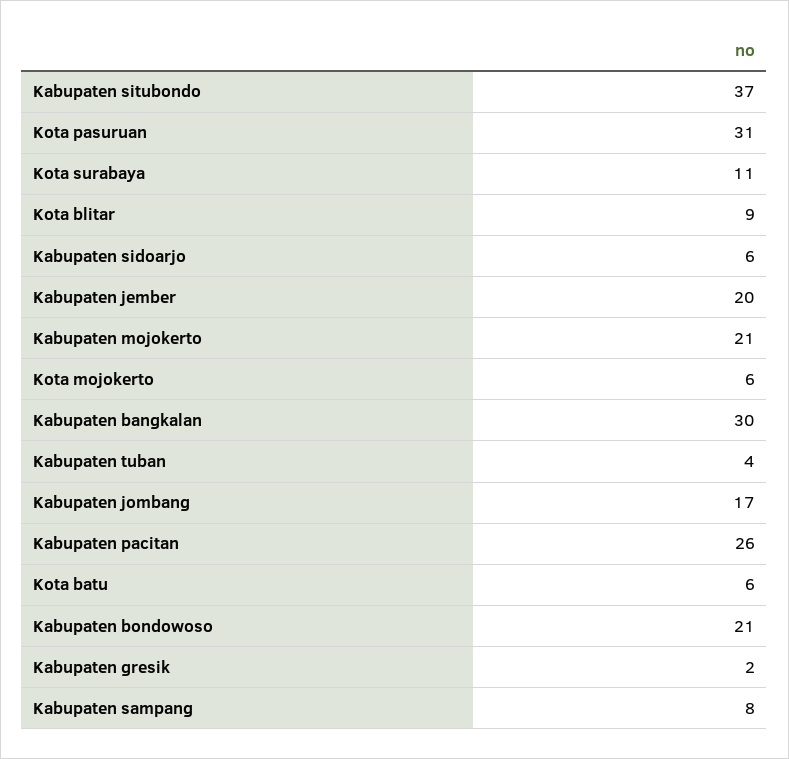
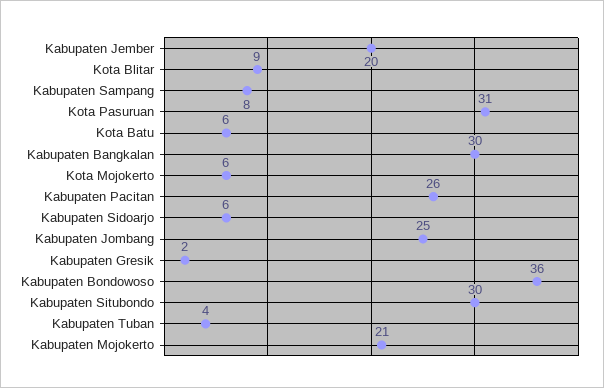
Kabupaten situbondo: 37 -> 30
Kota surabaya: 11 -> none
Kabupaten jombang: 17 -> 25
Kabupaten bondowoso: 21 -> 36

